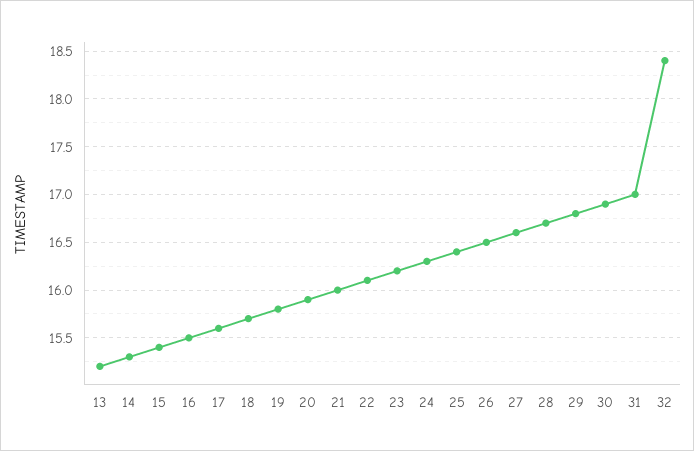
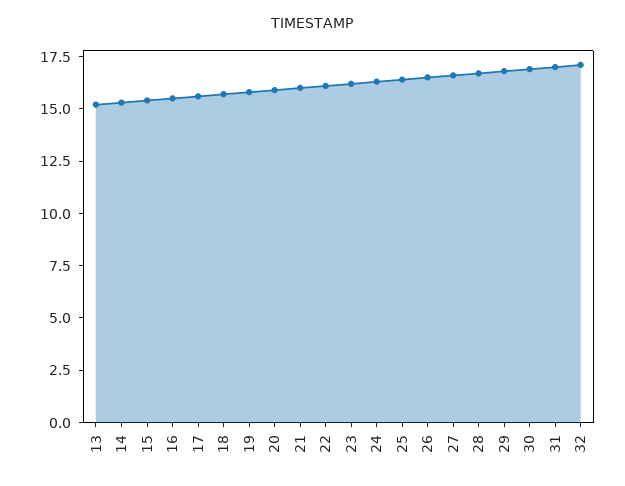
32: 18.4 -> 17

